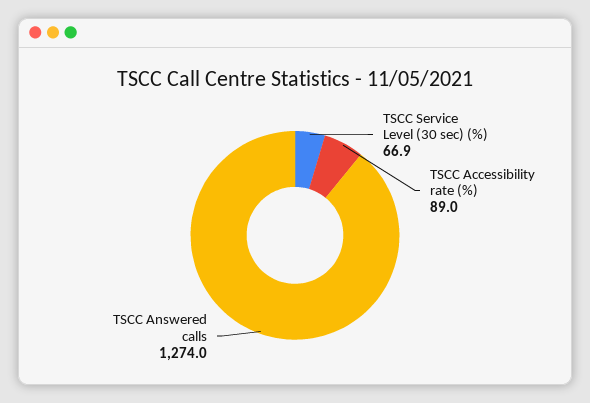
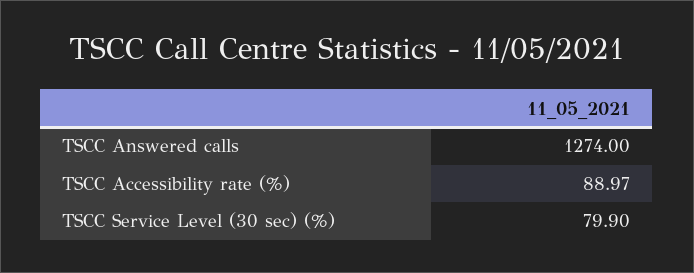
TSCC Service Level (30 sec) (%): 66.9 -> 79.9

